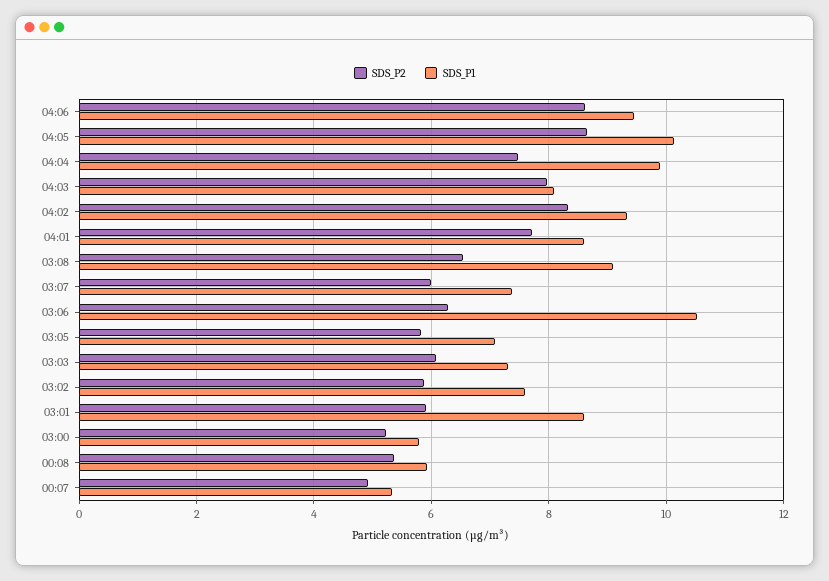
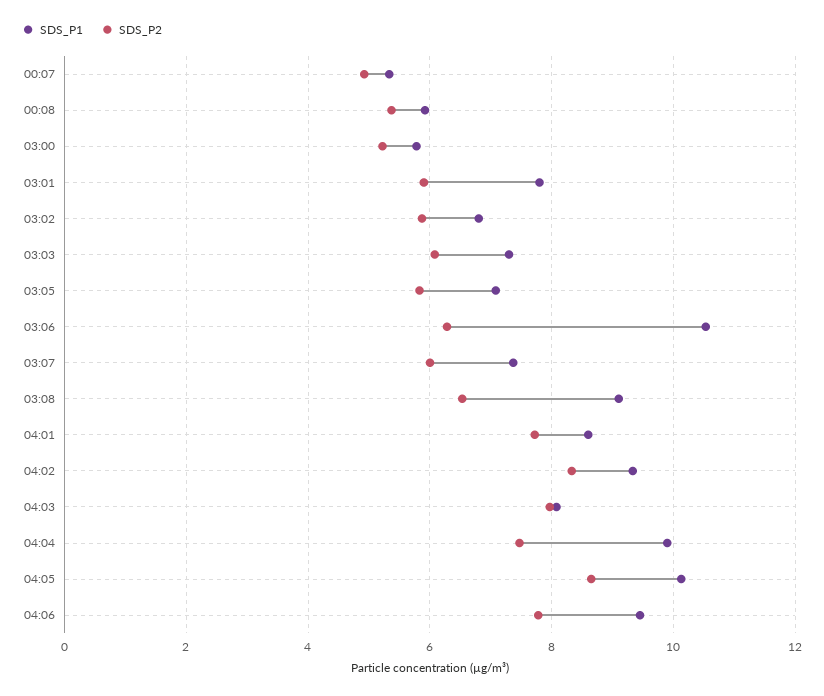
SDS_P2, 04:06: 8.6 -> 7.8
SDS_P1, 03:02: 7.6 -> 6.8
SDS_P1, 03:01: 8.6 -> 7.8

